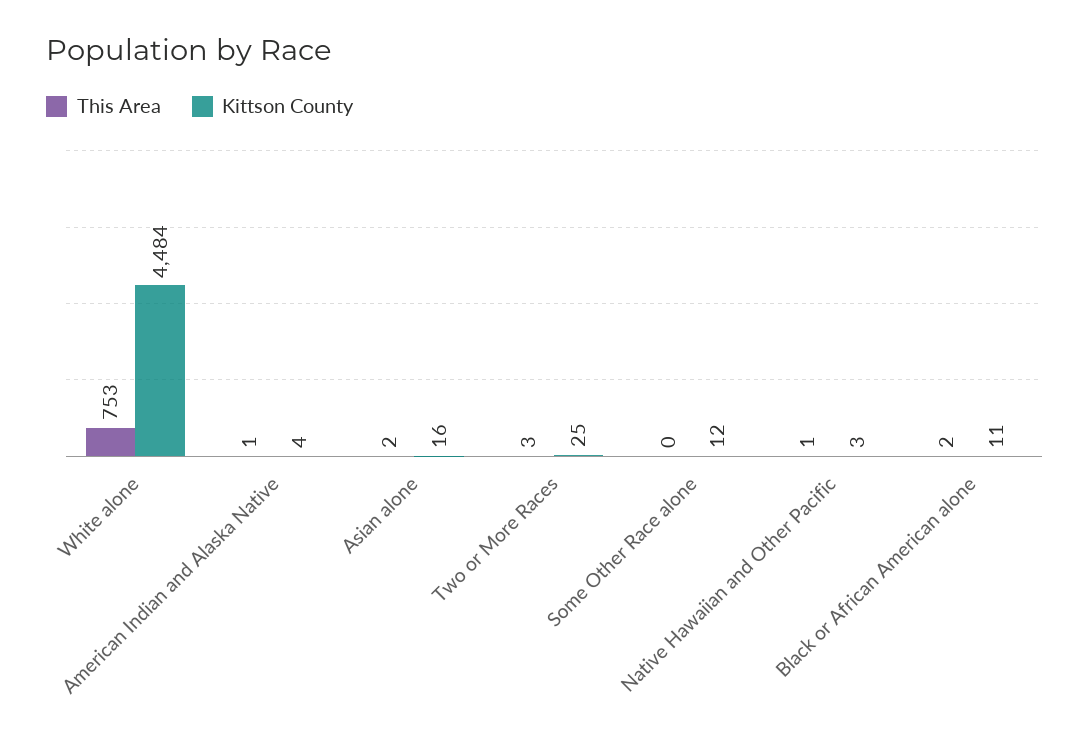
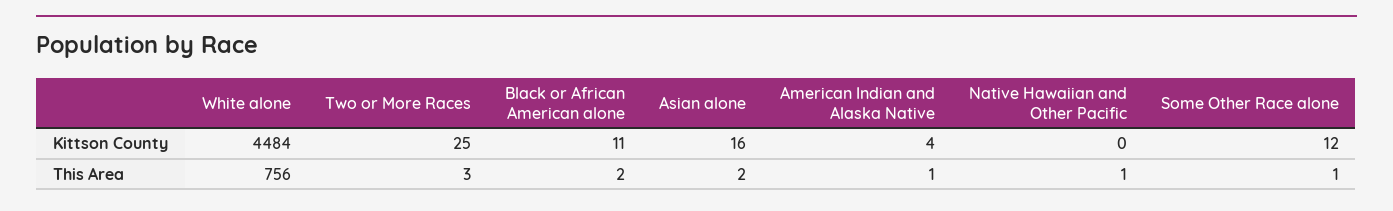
This Area, White alone: 753 -> 756
This Area, Some Other Race alone: 0 -> 1
Kittson County, Native Hawaiian and Other Pacific: 3 -> 0

